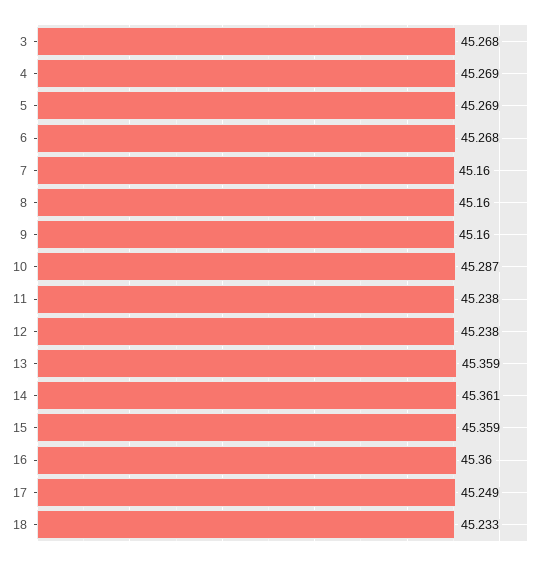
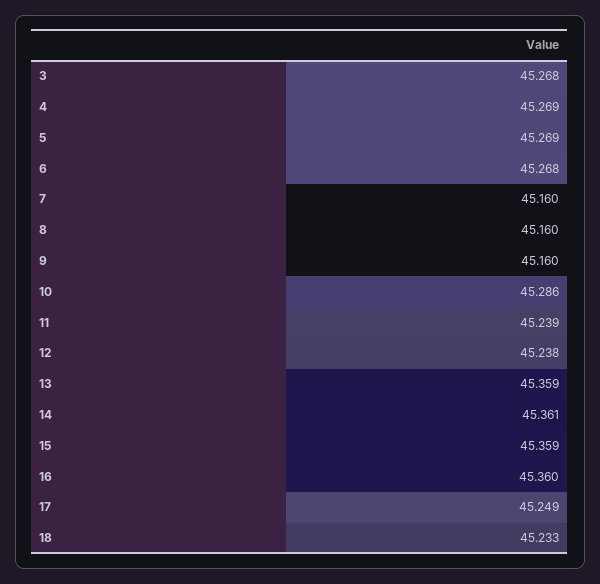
10: 45.287 -> 45.286
11: 45.238 -> 45.239

